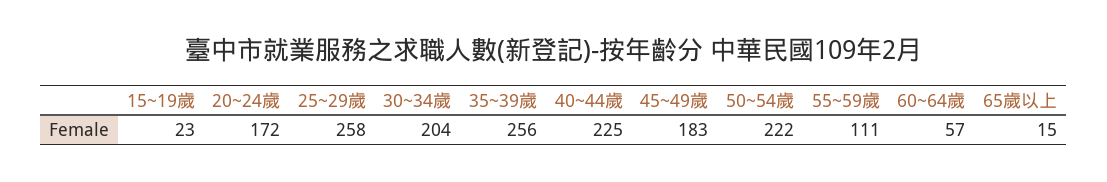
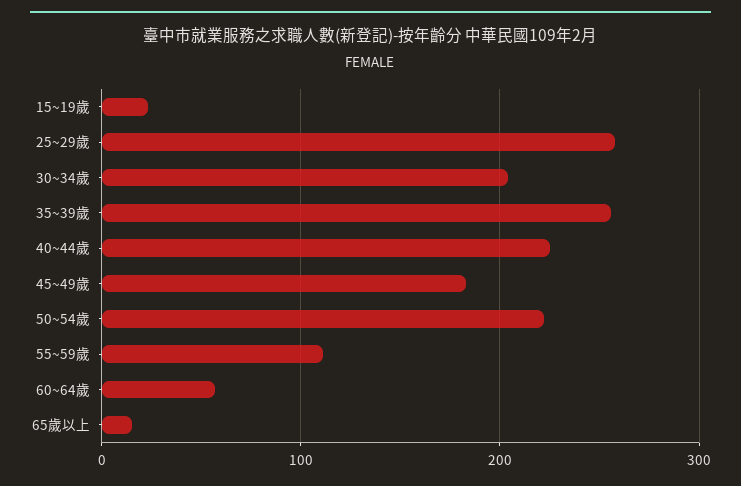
20~24歲: 172 -> none

